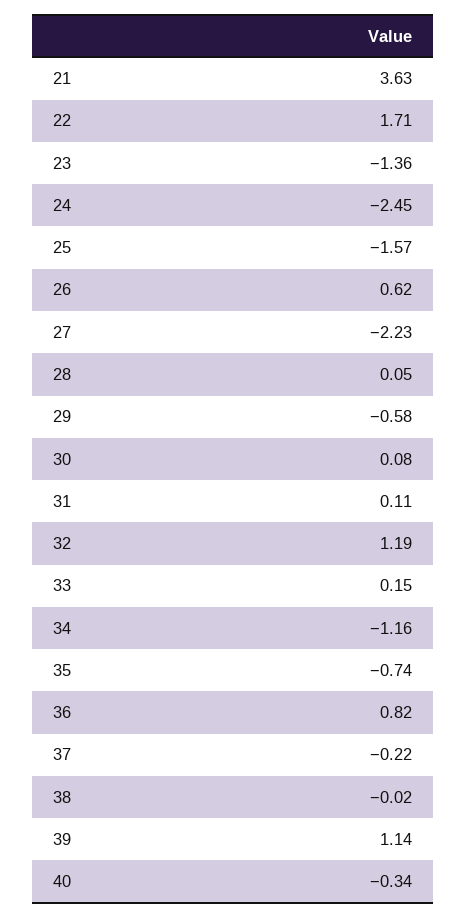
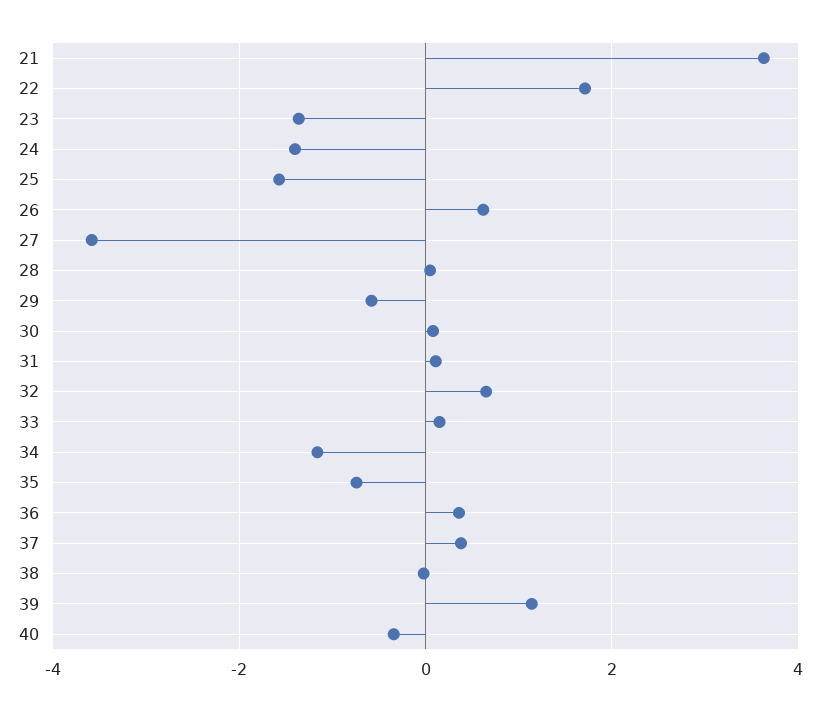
24: -2.45 -> -1.4
27: -2.23 -> -3.6
32: 1.19 -> 0.6
36: 0.82 -> 0.4
37: -0.22 -> 0.4

